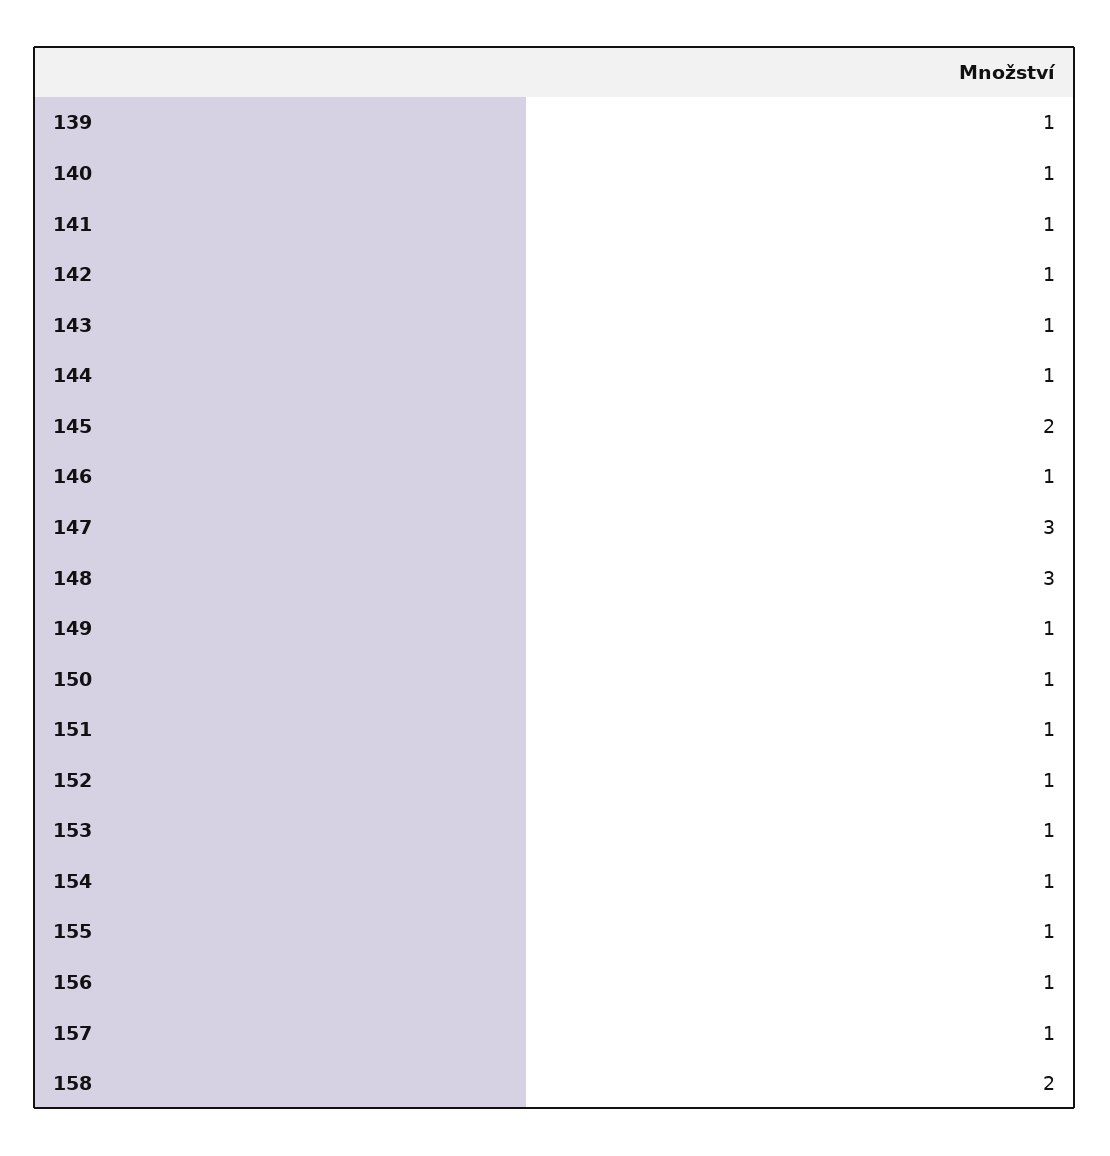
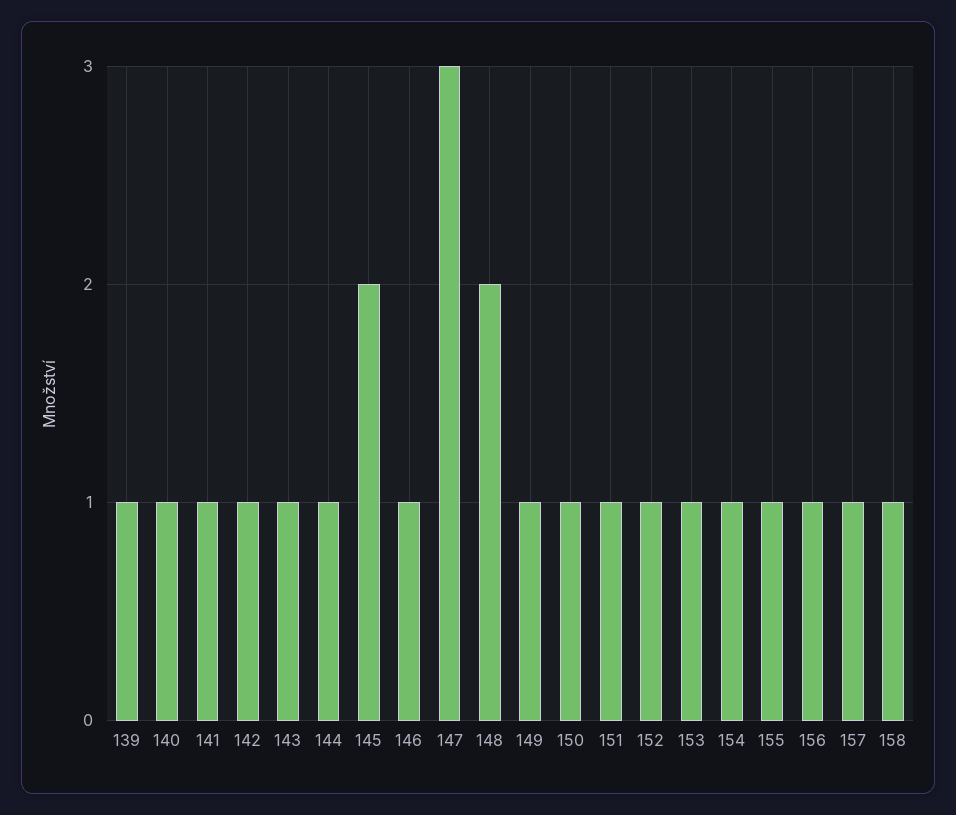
148: 3 -> 2
158: 2 -> 1

